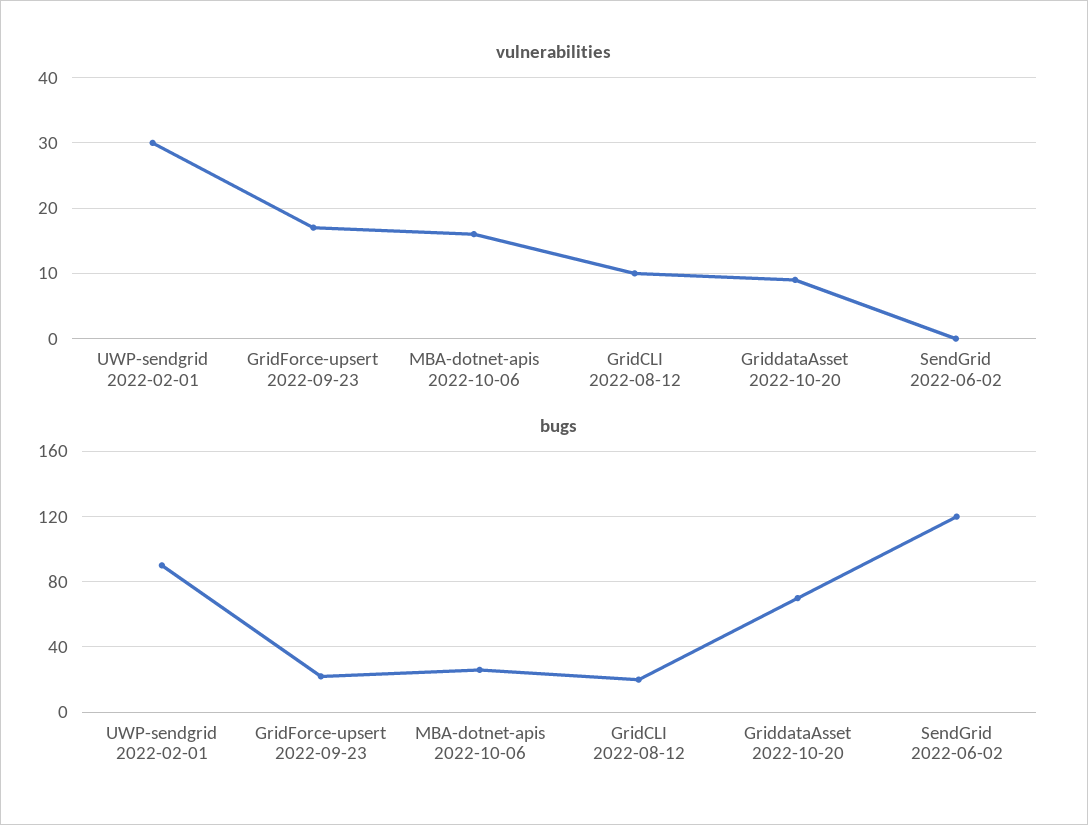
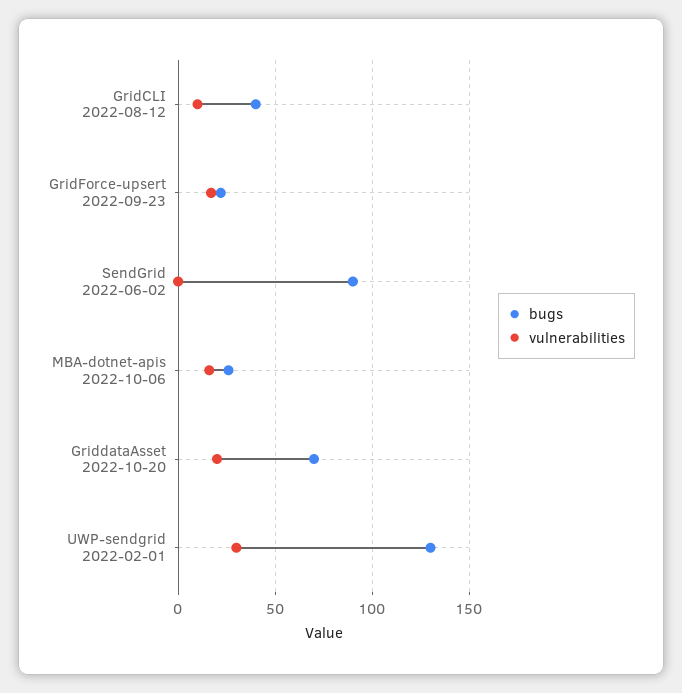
vulnerabilities, GriddataAsset 2022-10-20: 9 -> 20
bugs, UWP-sendgrid 2022-02-01: 90 -> 130
bugs, GridCLI 2022-08-12: 20 -> 40
bugs, SendGrid 2022-06-02: 120 -> 90

